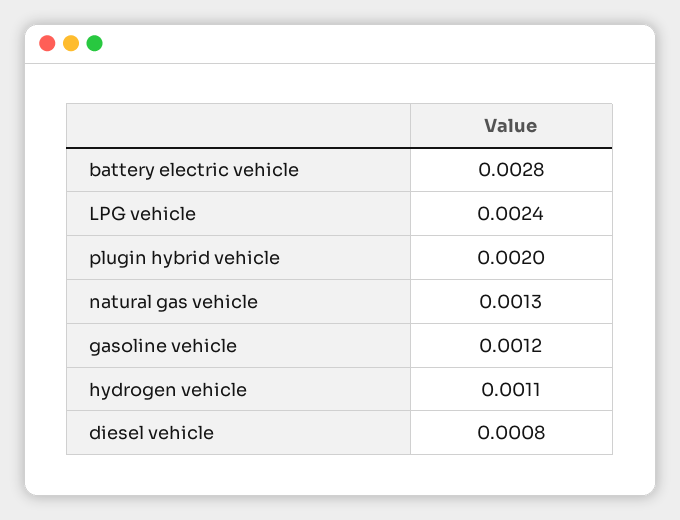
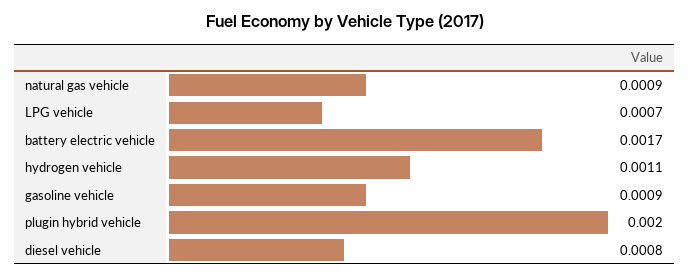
battery electric vehicle: 0.0028 -> 0.0017
LPG vehicle: 0.0024 -> 0.0007
natural gas vehicle: 0.0013 -> 0.0009
gasoline vehicle: 0.0012 -> 0.0009

